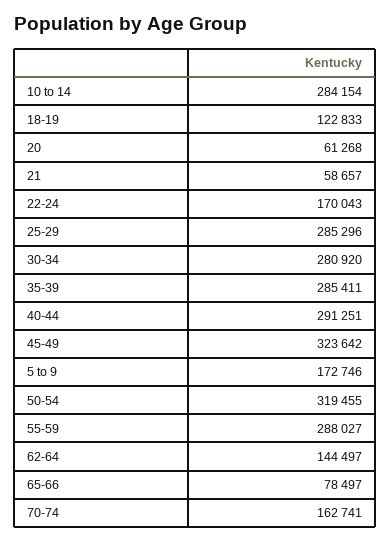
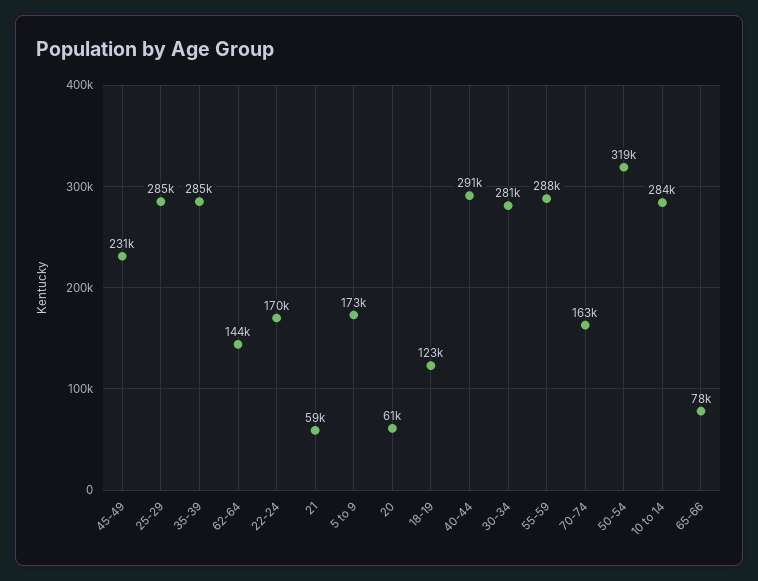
45-49: 323642 -> 231000

